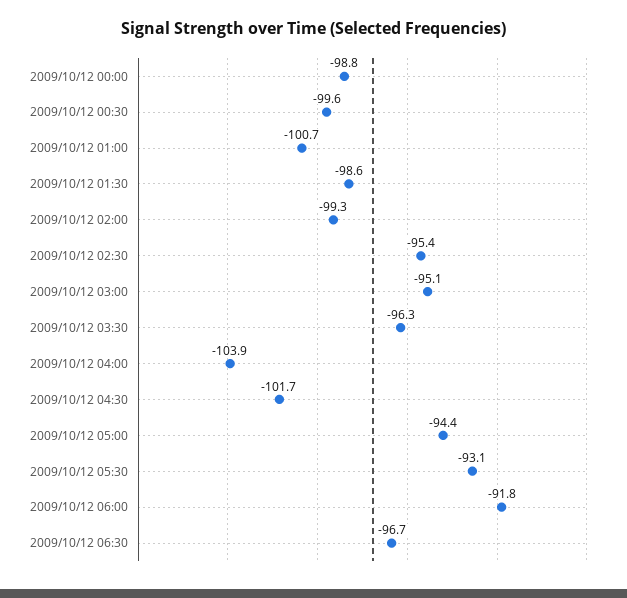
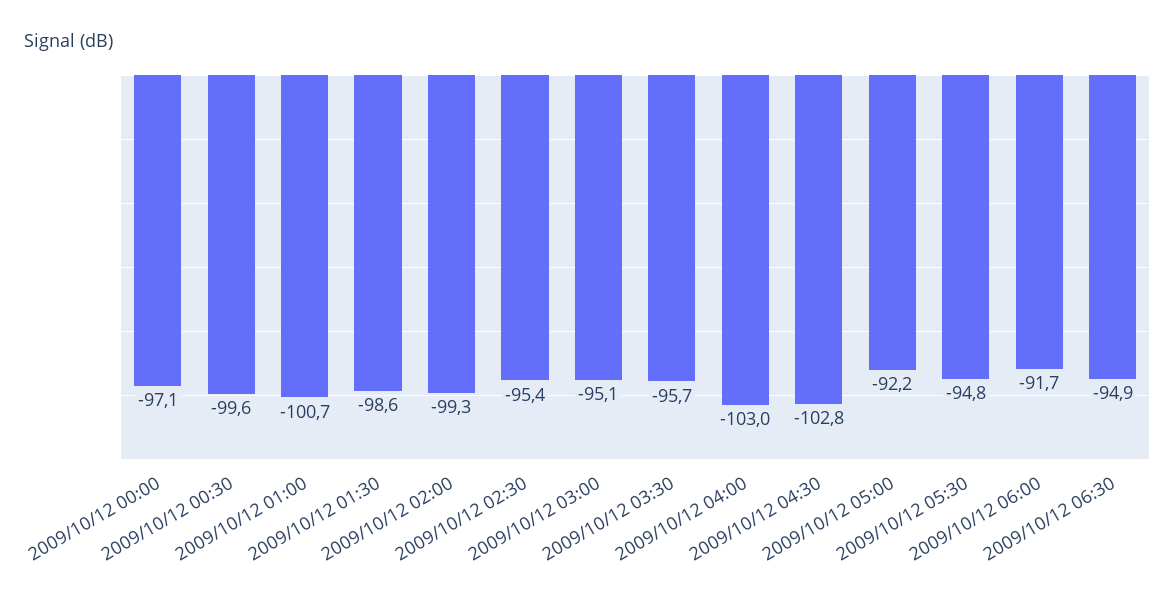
2009/10/12 00:00: -98.8 -> -97.1
2009/10/12 03:30: -96.3 -> -95.7
2009/10/12 04:00: -103.9 -> -103
2009/10/12 04:30: -101.7 -> -102.8
2009/10/12 05:00: -94.4 -> -92.2
2009/10/12 05:30: -93.1 -> -94.8
2009/10/12 06:00: -91.8 -> -91.7
2009/10/12 06:30: -96.7 -> -94.9

